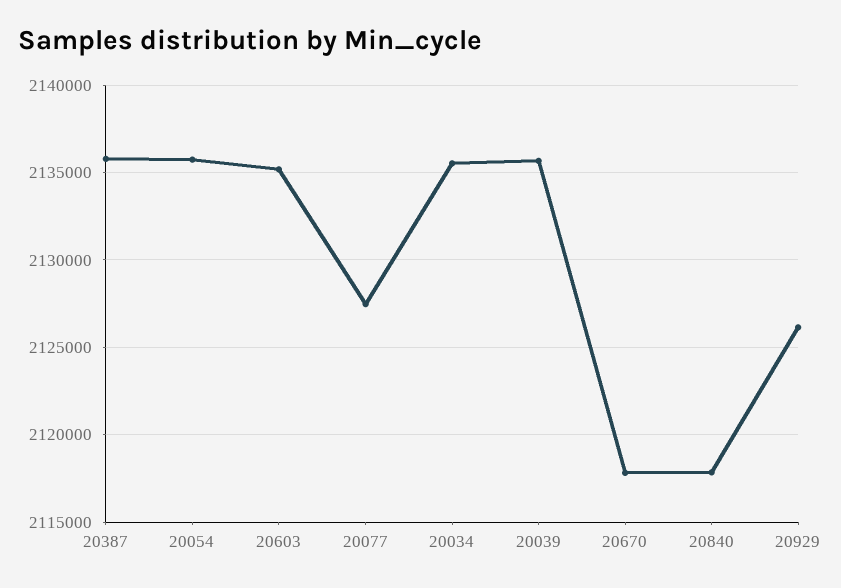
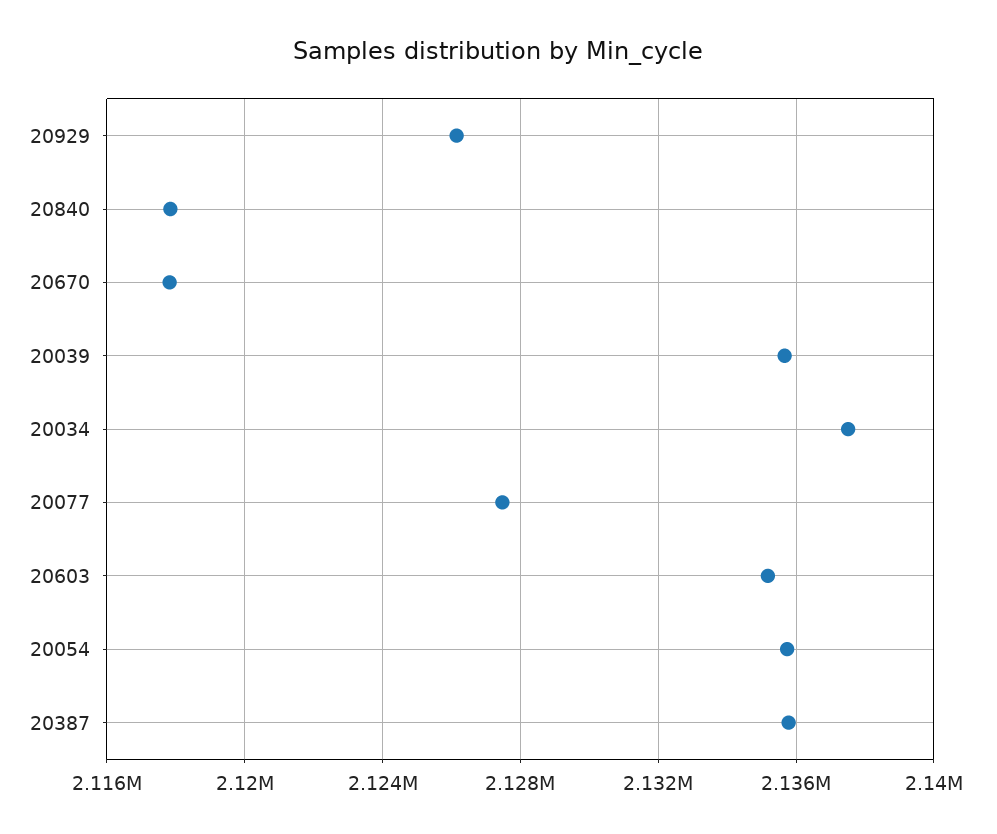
20034: 2135500 -> 2137500

